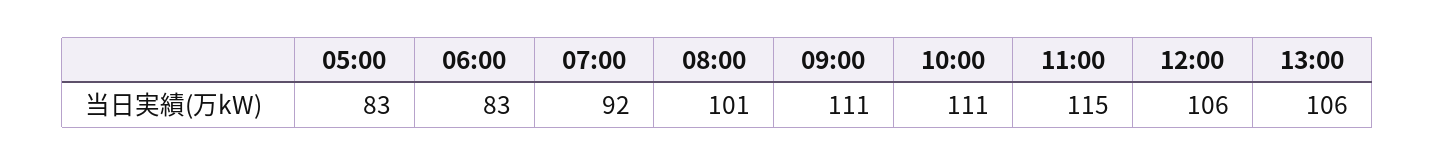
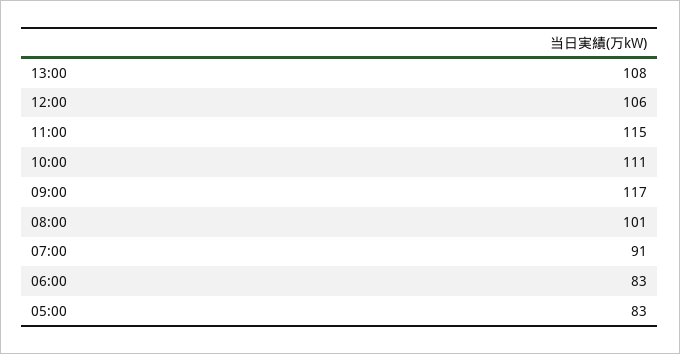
07:00: 92 -> 91
09:00: 111 -> 117
13:00: 106 -> 108

